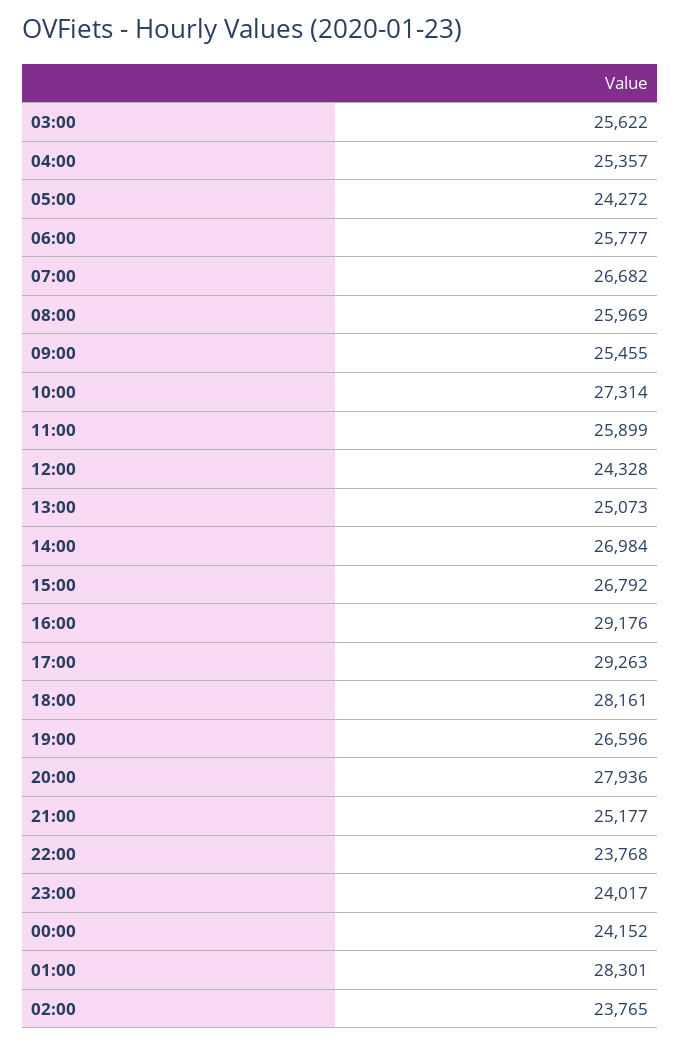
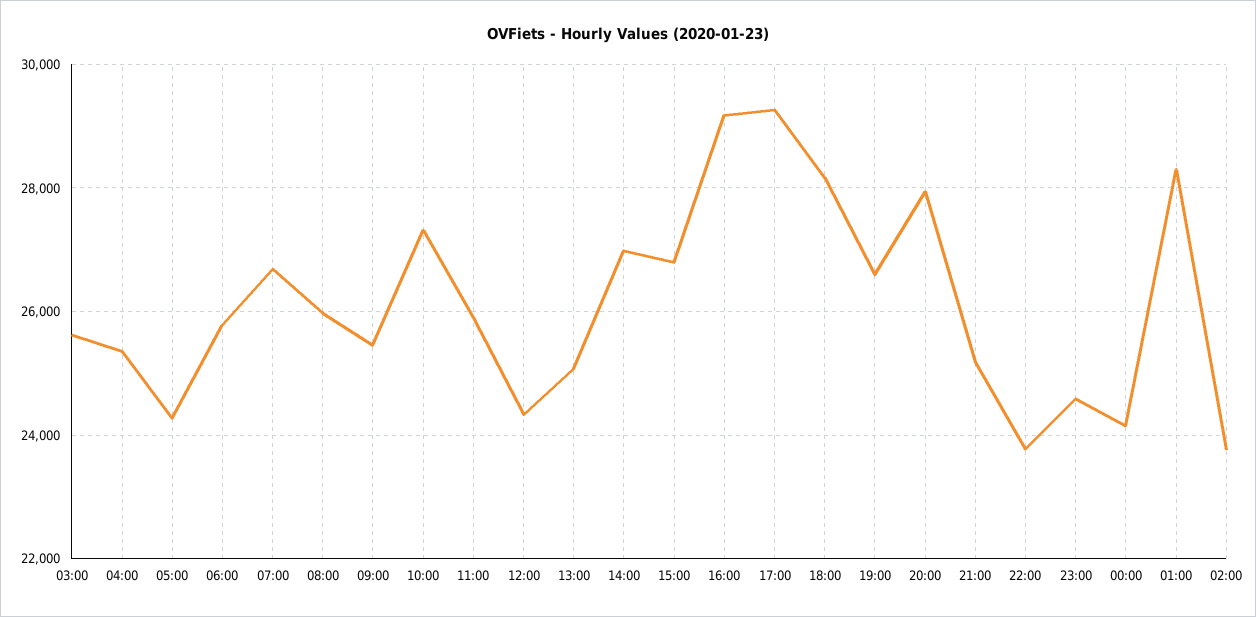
23:00: 24017 -> 24600

